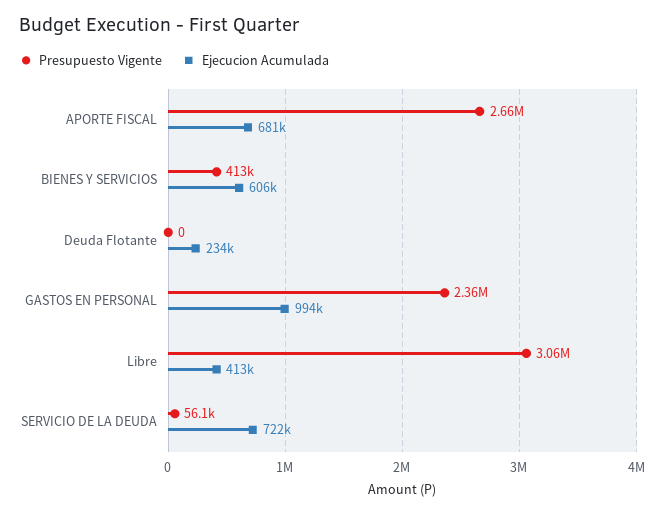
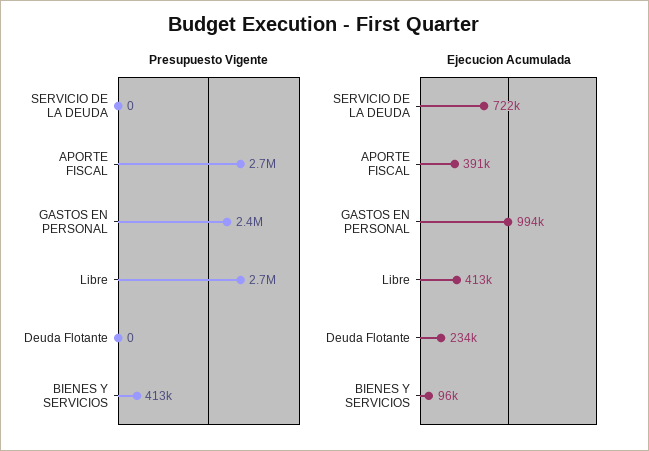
Ejecucion Acumulada, APORTE FISCAL: 681000 -> 391000
Ejecucion Acumulada, BIENES Y SERVICIOS: 606000 -> 96000
Presupuesto Vigente, Libre: 3060000 -> 2700000
Presupuesto Vigente, SERVICIO DE LA DEUDA: 56100 -> 0

